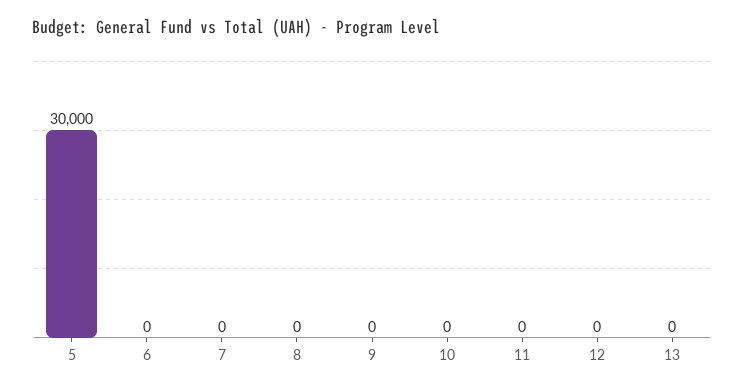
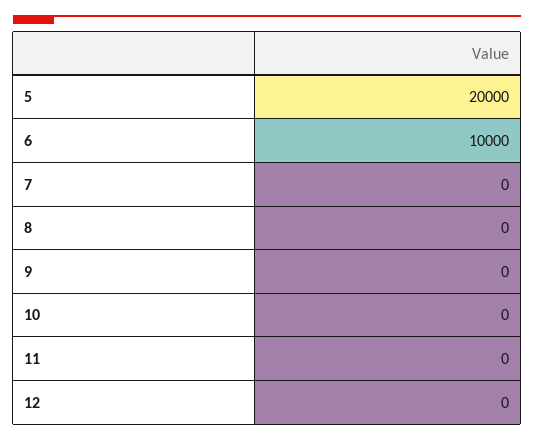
5: 30000 -> 20000
6: 0 -> 10000
13: 0 -> none

